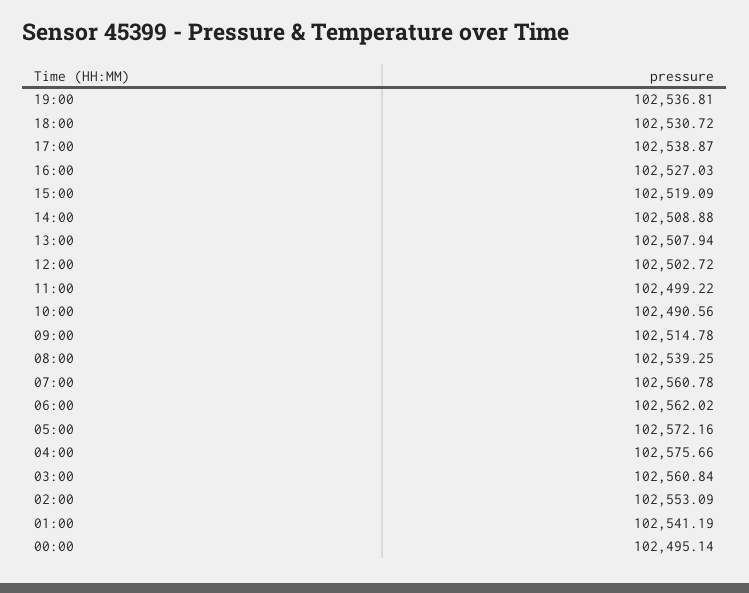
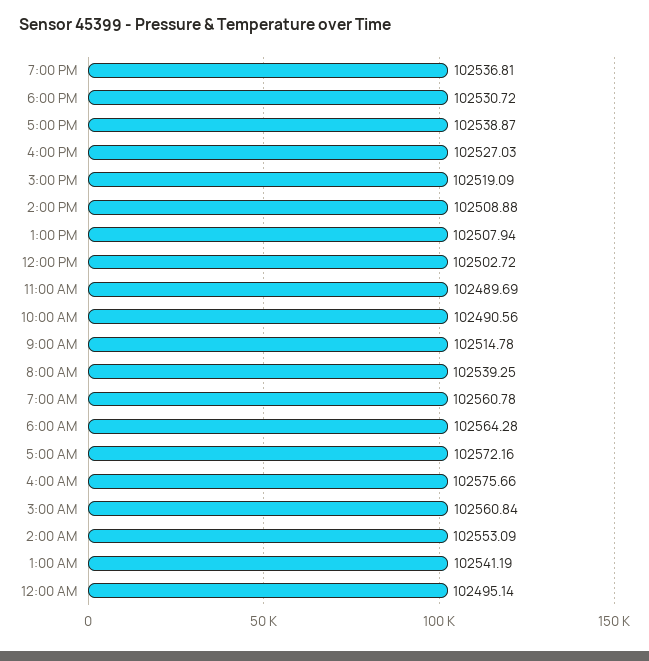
11:00: 102499.22 -> 102489.69
06:00: 102562.02 -> 102564.28

